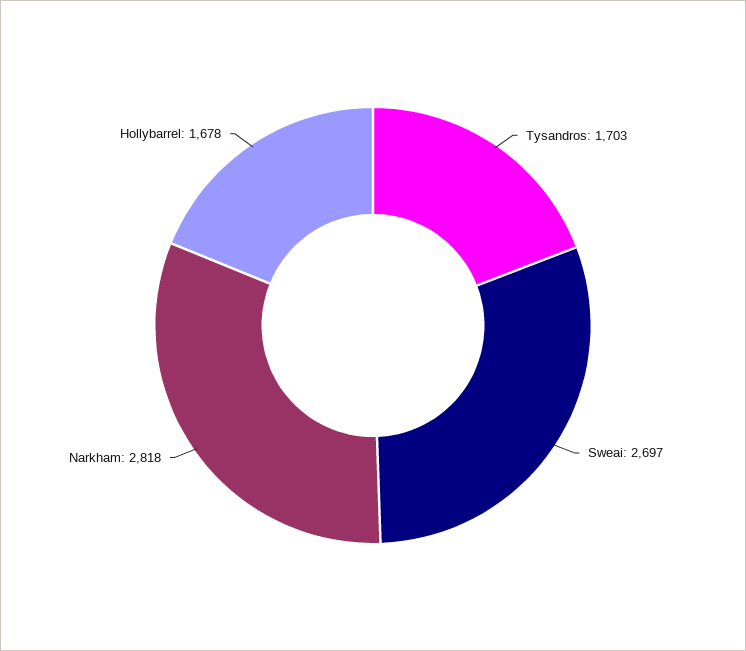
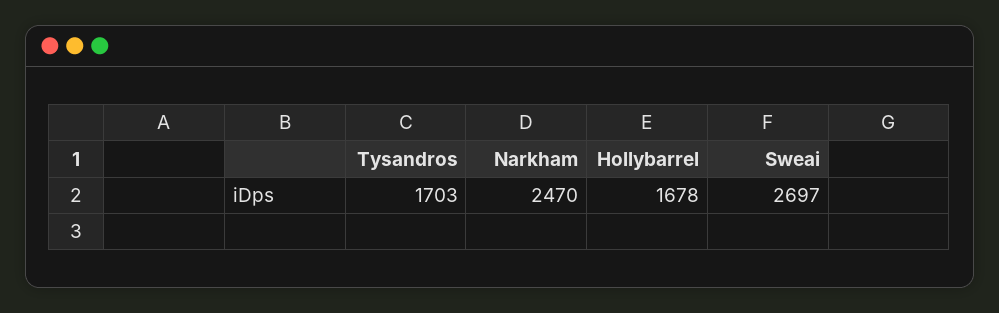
Narkham: 2818 -> 2470

